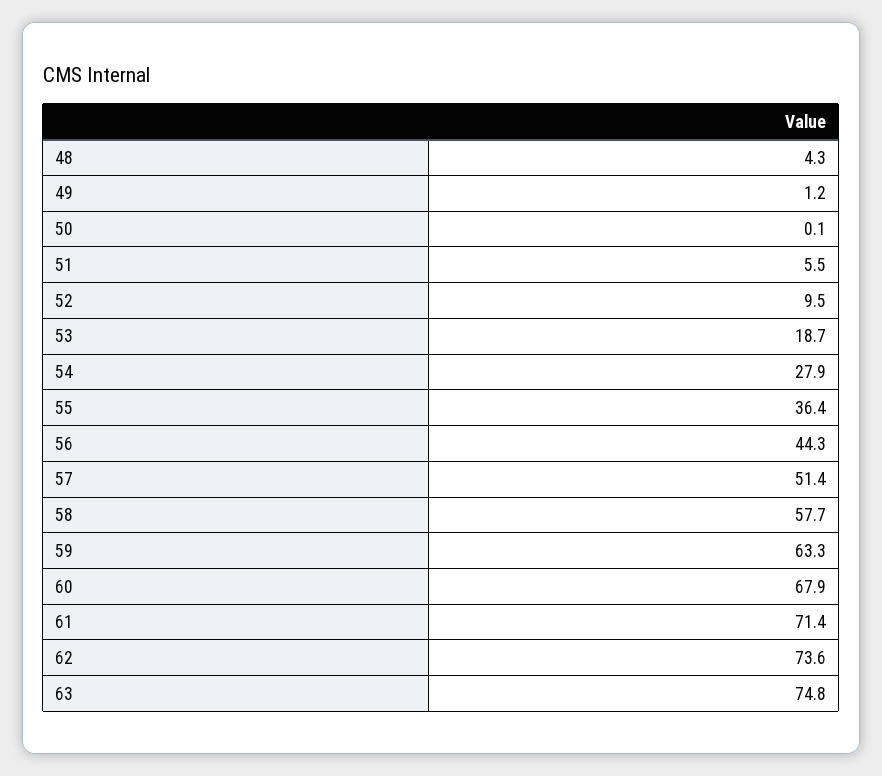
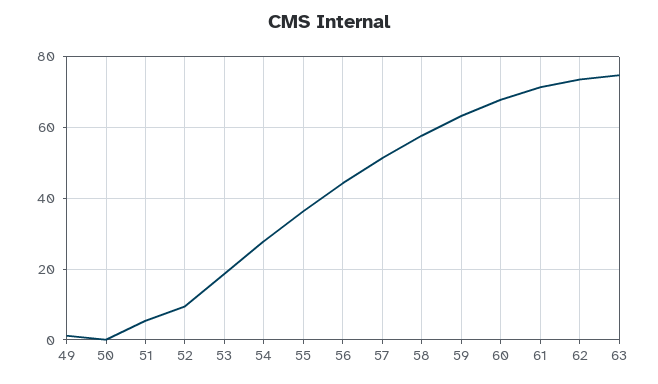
48: 4.3 -> none

